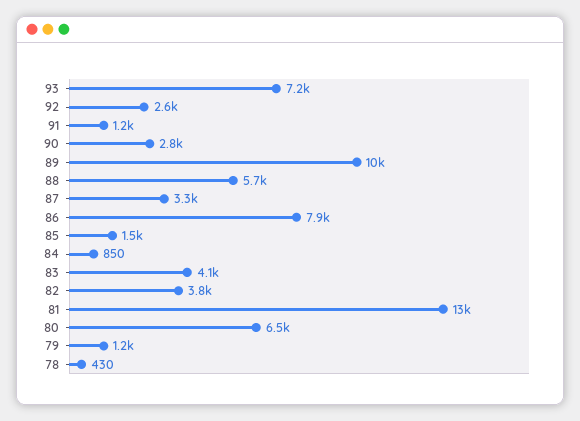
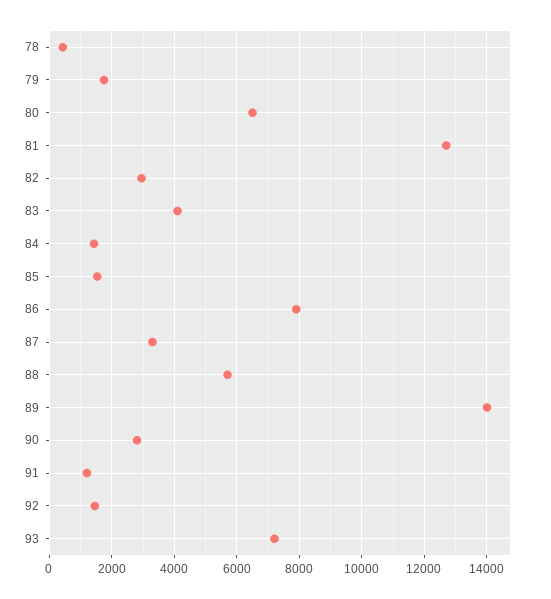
92: 2600 -> 1400
89: 10000 -> 14000
84: 850 -> 1400
82: 3800 -> 3000
79: 1200 -> 1800

